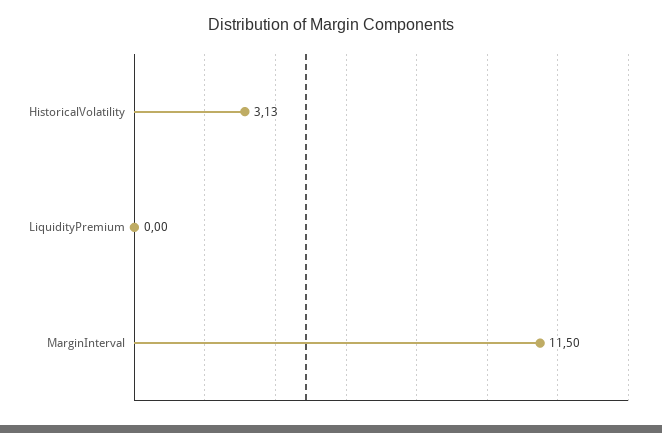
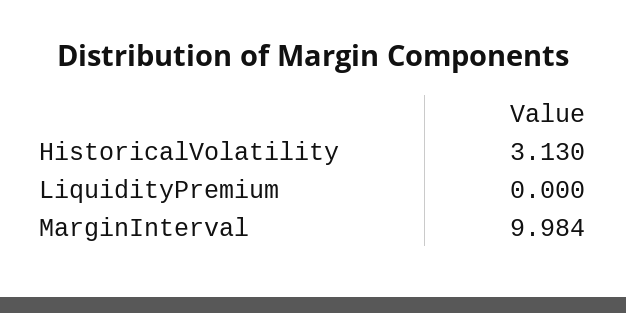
MarginInterval: 11.5 -> 9.984

